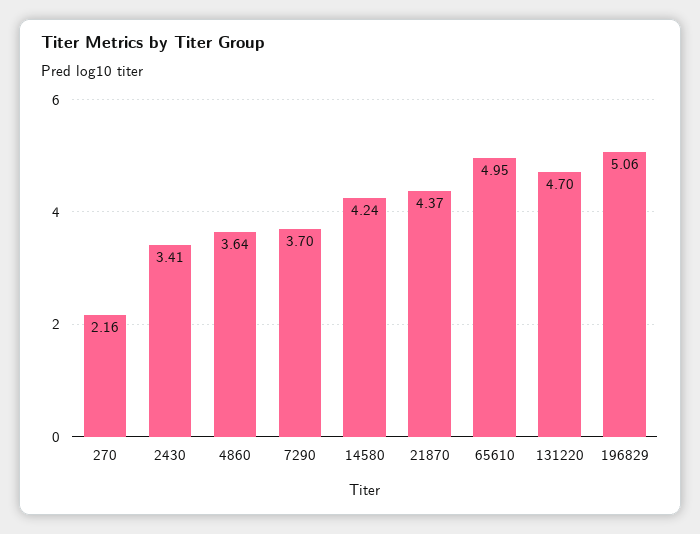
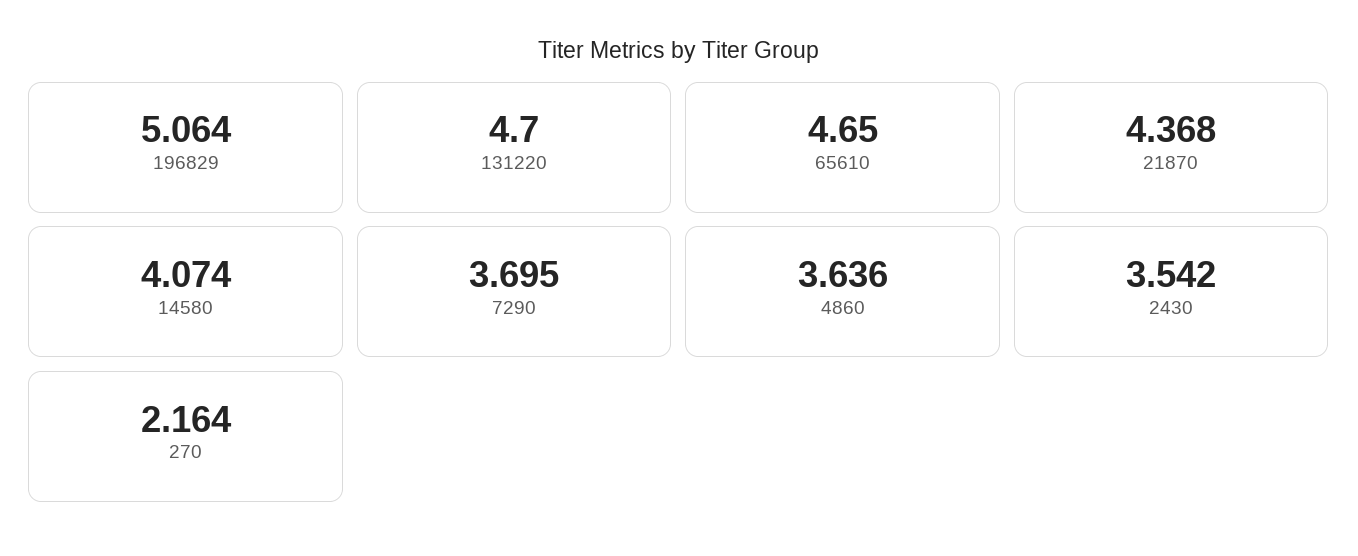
2430: 3.41 -> 3.542
14580: 4.24 -> 4.074
65610: 4.95 -> 4.65

